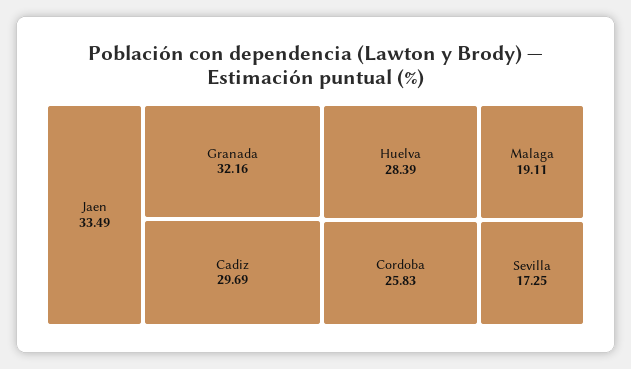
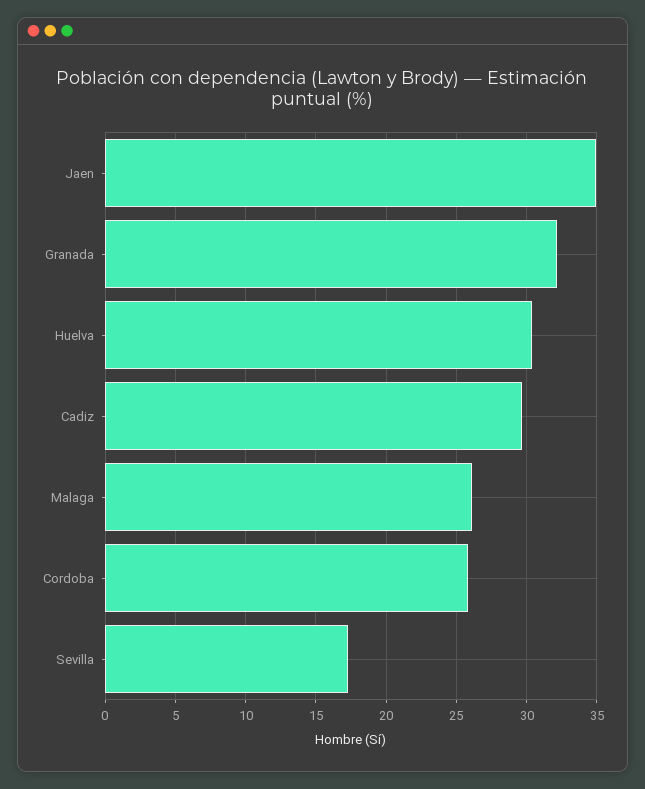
Jaen: 33.49 -> 35
Huelva: 28.39 -> 30.5
Malaga: 19.11 -> 26

